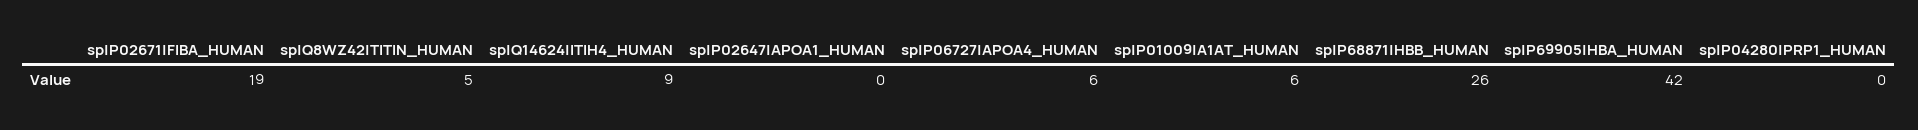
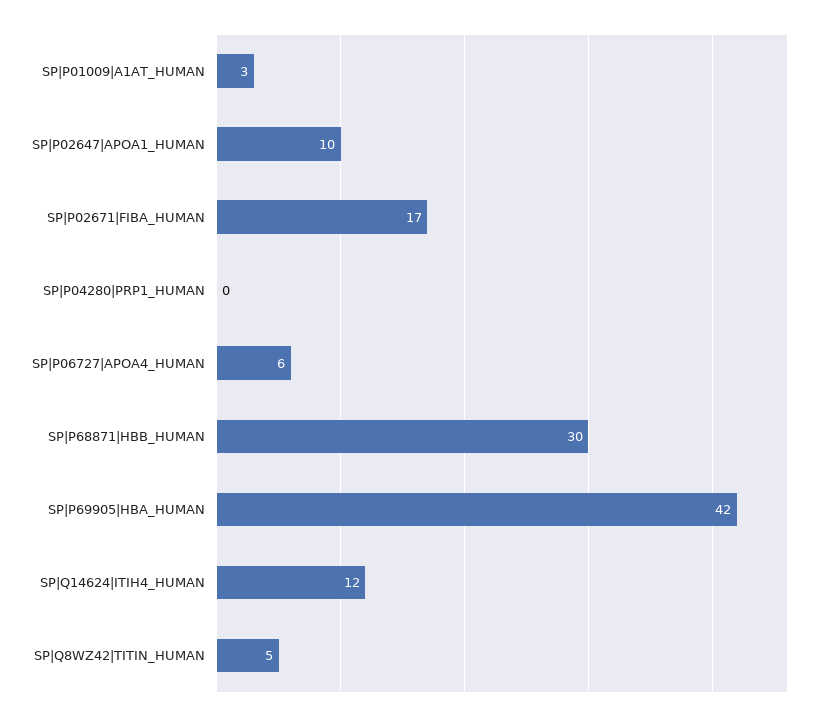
sp|P02671|FIBA_HUMAN: 19 -> 17
sp|Q14624|ITIH4_HUMAN: 9 -> 12
sp|P02647|APOA1_HUMAN: 0 -> 10
sp|P01009|A1AT_HUMAN: 6 -> 3
sp|P68871|HBB_HUMAN: 26 -> 30

